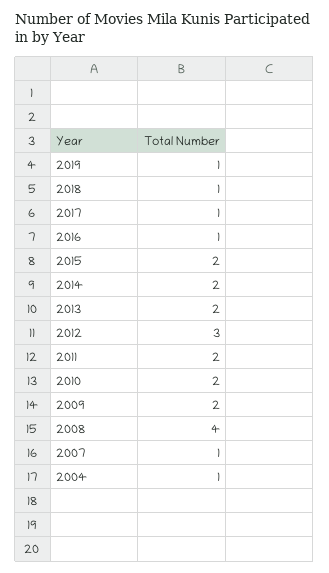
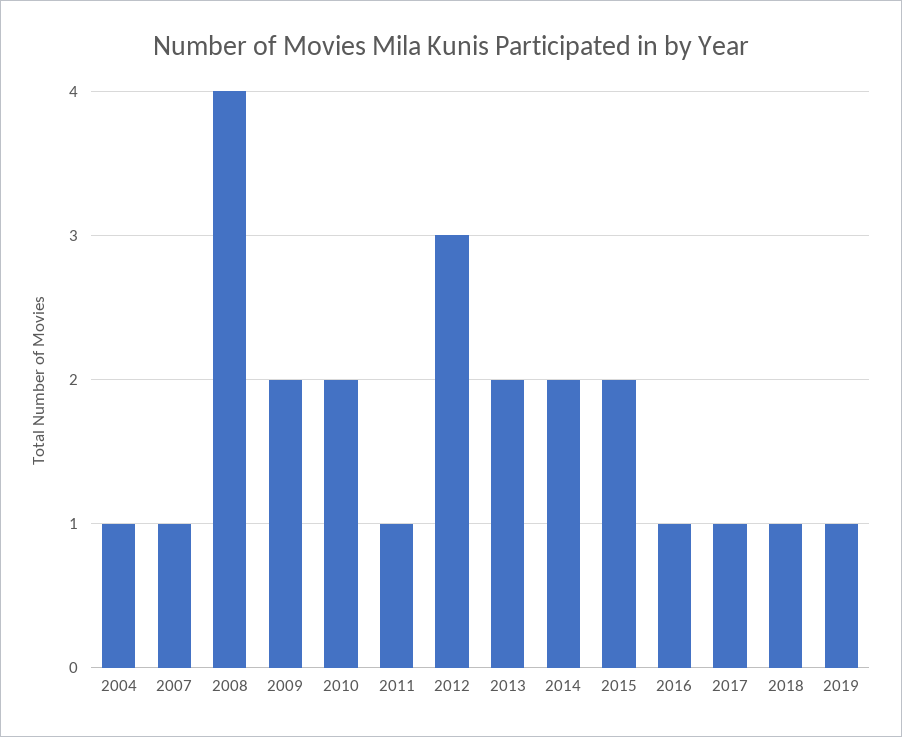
2011: 2 -> 1

